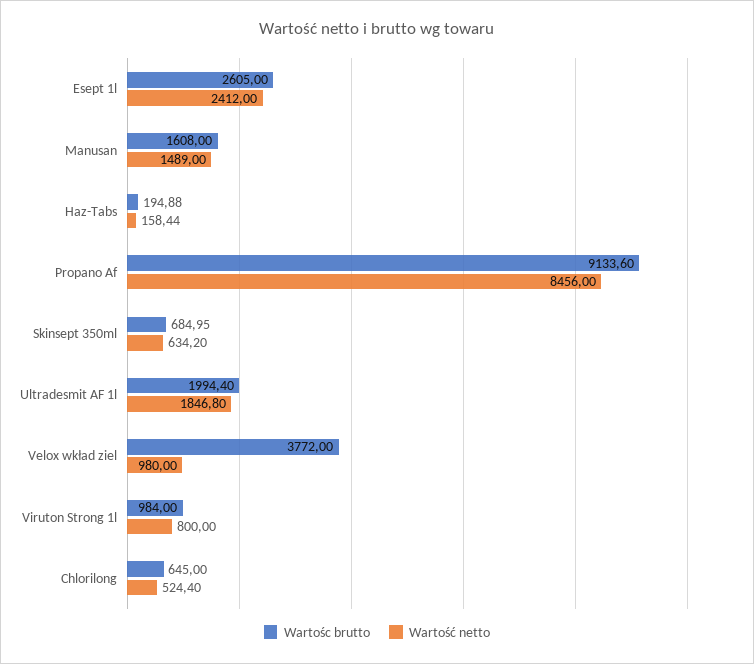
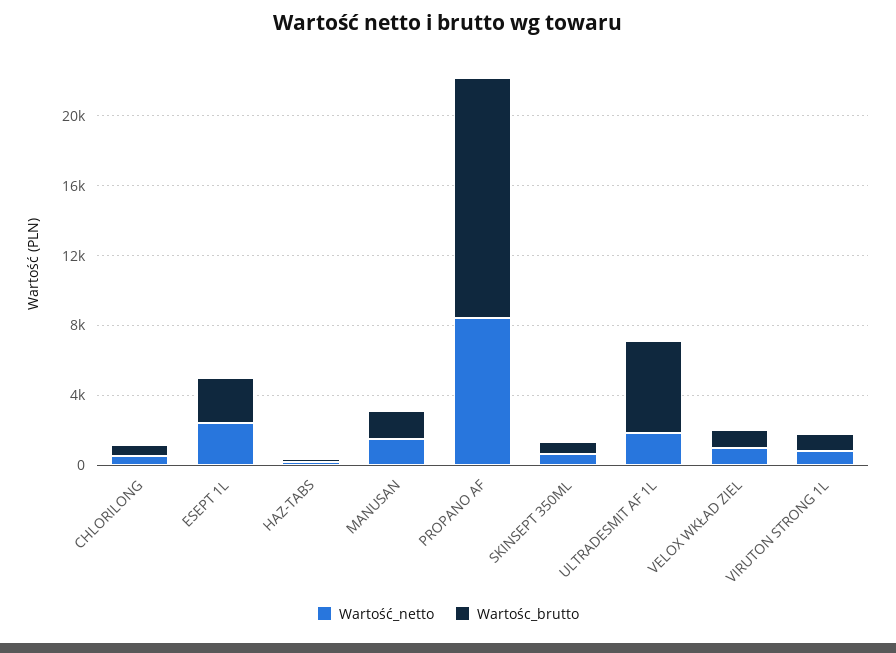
Wartośc brutto, Propano Af: 9133.6 -> 14000
Wartośc brutto, Ultradesmit AF 1l: 1994.4 -> 5000
Wartośc brutto, Velox wkład ziel: 3772 -> 1000

